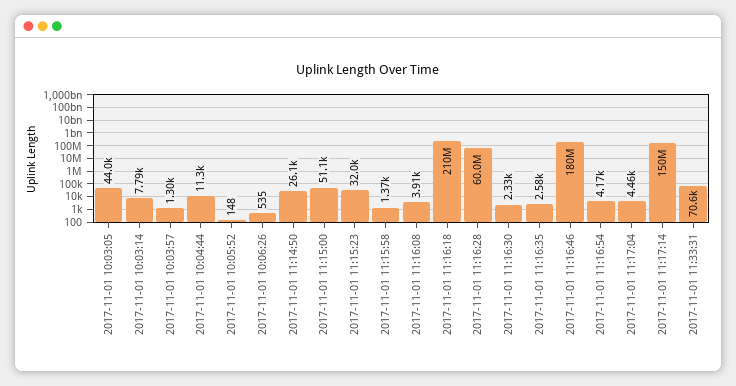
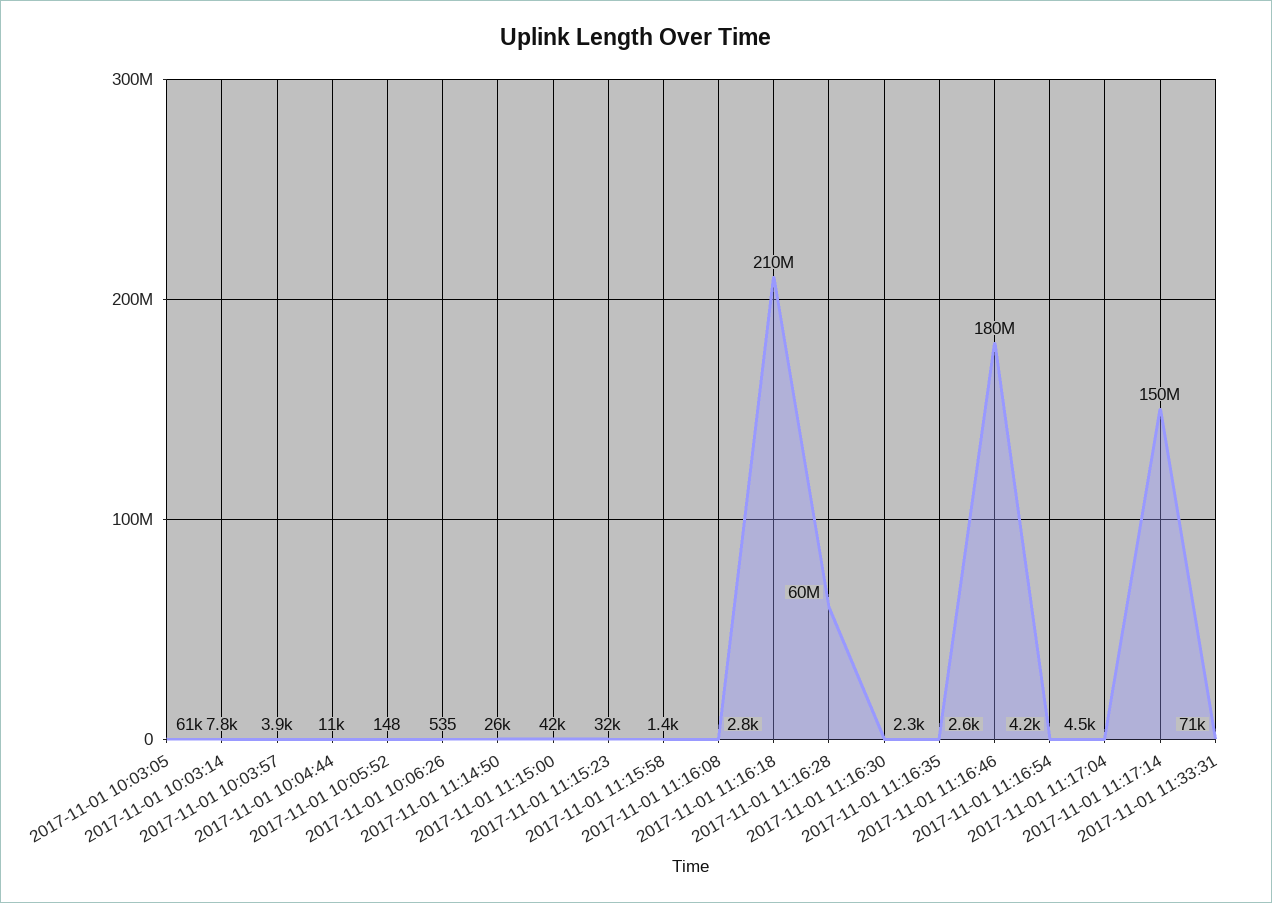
2017-11-01 10:03:05: 44000 -> 61000
2017-11-01 10:03:57: 1300 -> 3900
2017-11-01 11:15:00: 51100 -> 42000
2017-11-01 11:16:08: 3910 -> 2800

